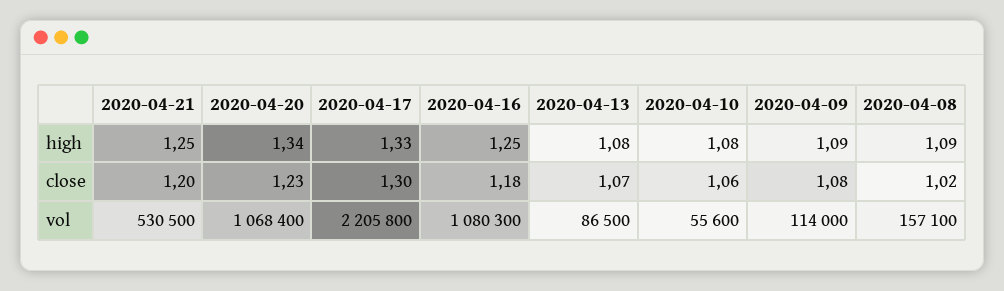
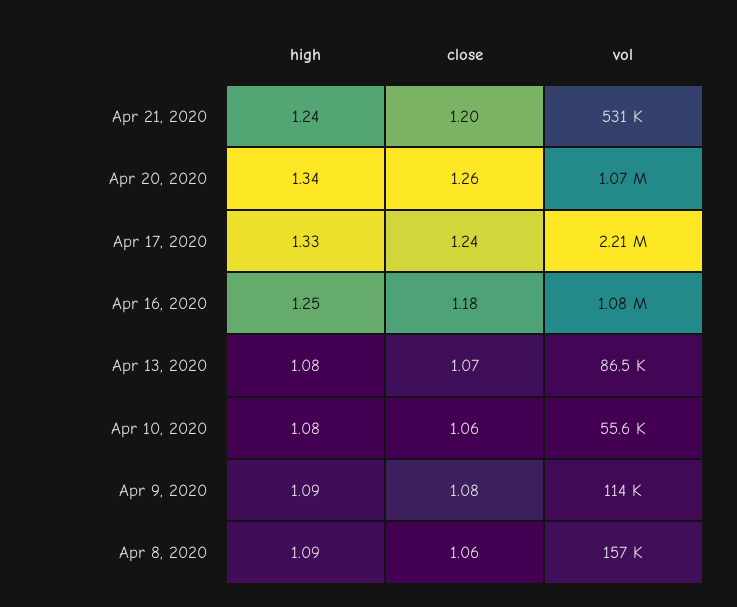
2020-04-21, high: 1.25 -> 1.24
2020-04-20, close: 1.23 -> 1.26
2020-04-17, close: 1.3 -> 1.24
2020-04-08, close: 1.02 -> 1.06

